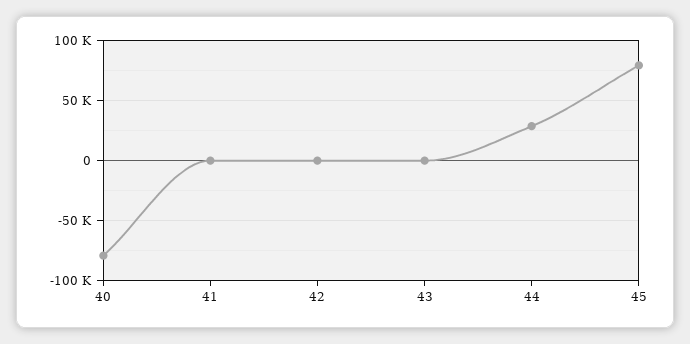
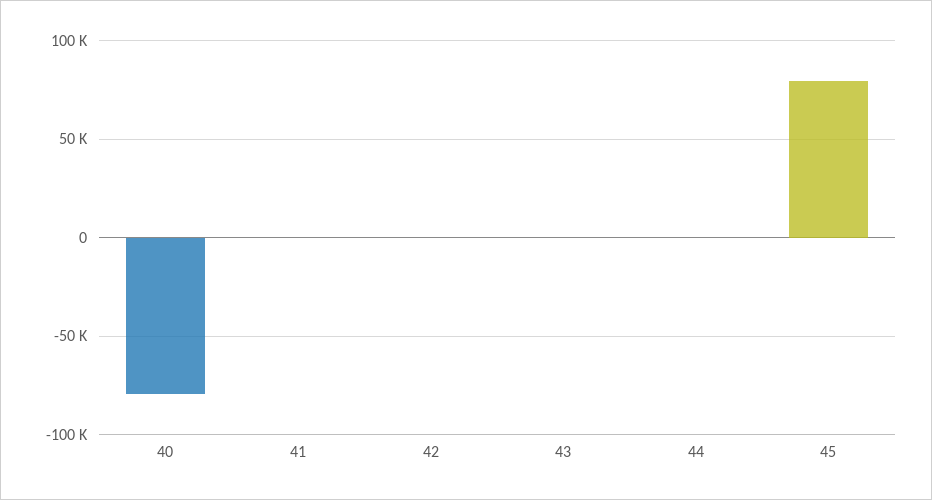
44: 30000 -> 0

